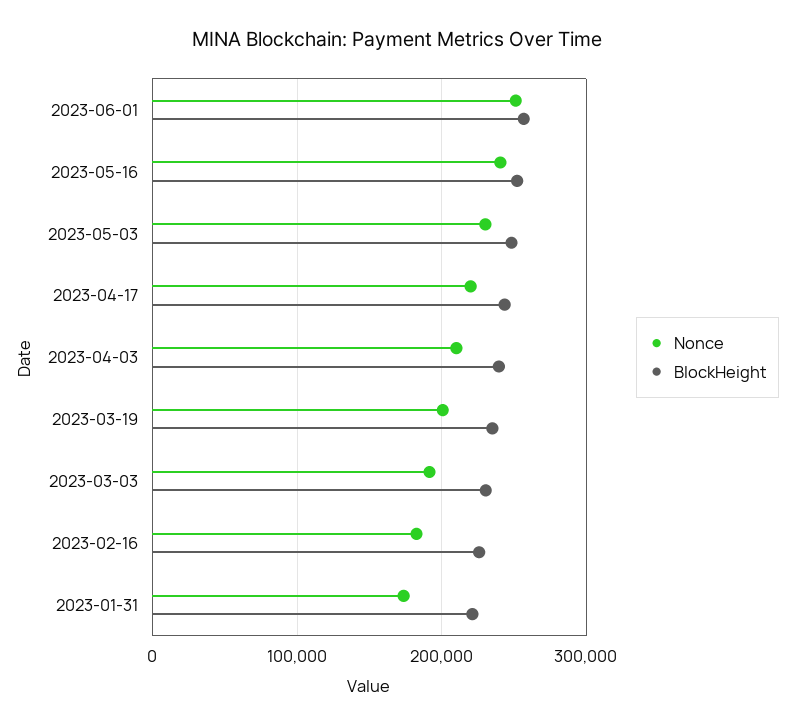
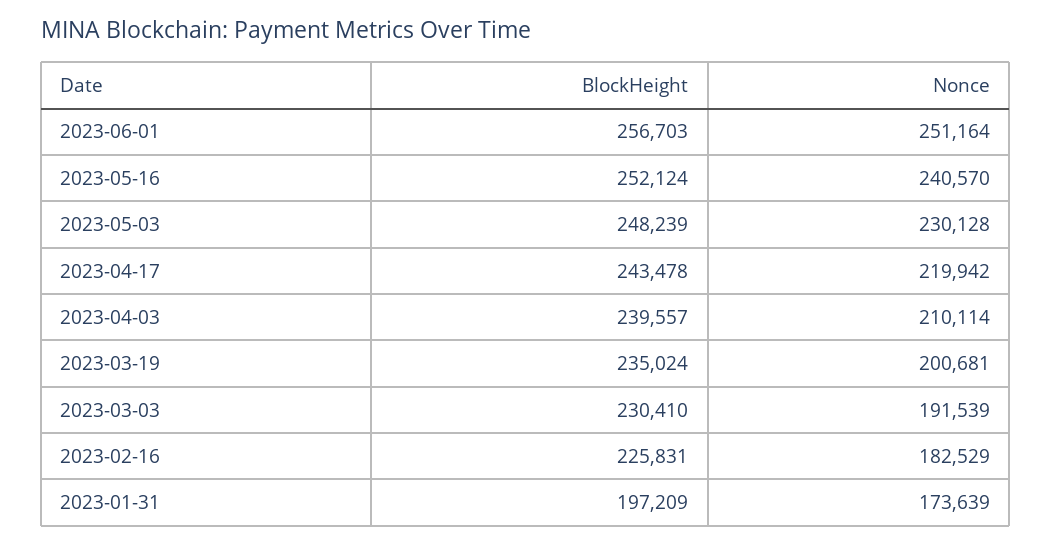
BlockHeight, 2023-01-31: 220000 -> 197209

